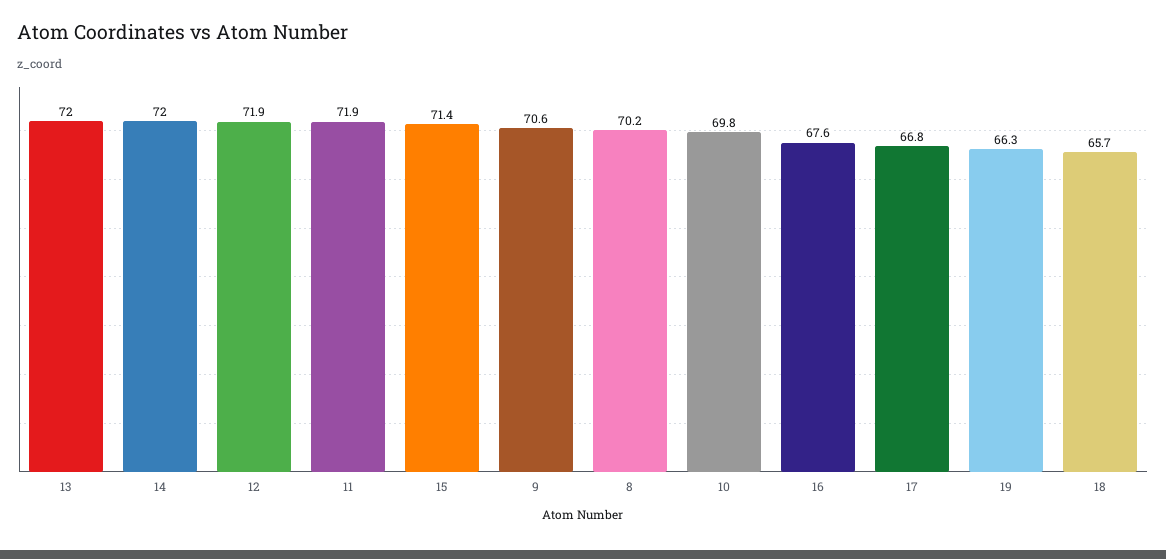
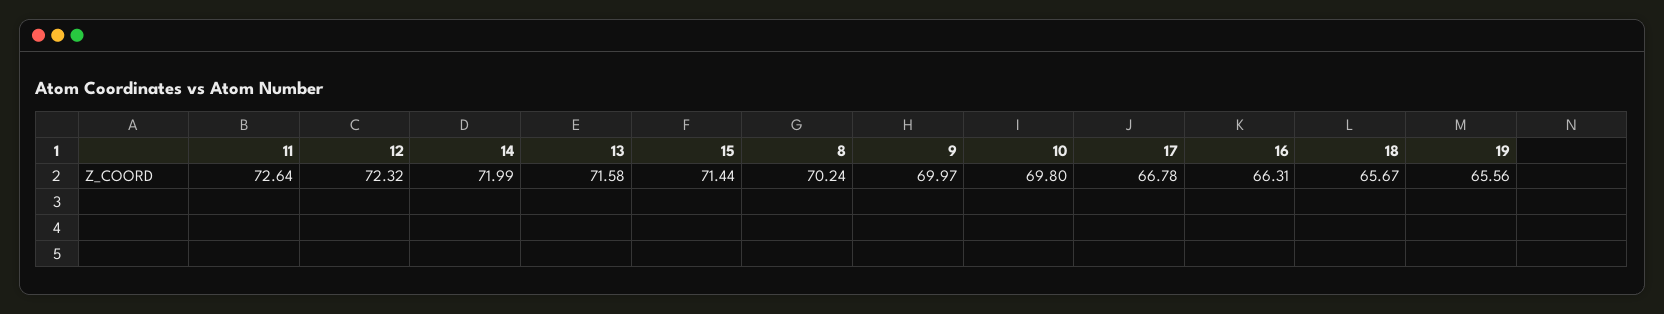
13: 72 -> 71.58
12: 71.9 -> 72.32
11: 71.9 -> 72.64
9: 70.6 -> 69.97
16: 67.6 -> 66.31
19: 66.3 -> 65.56

